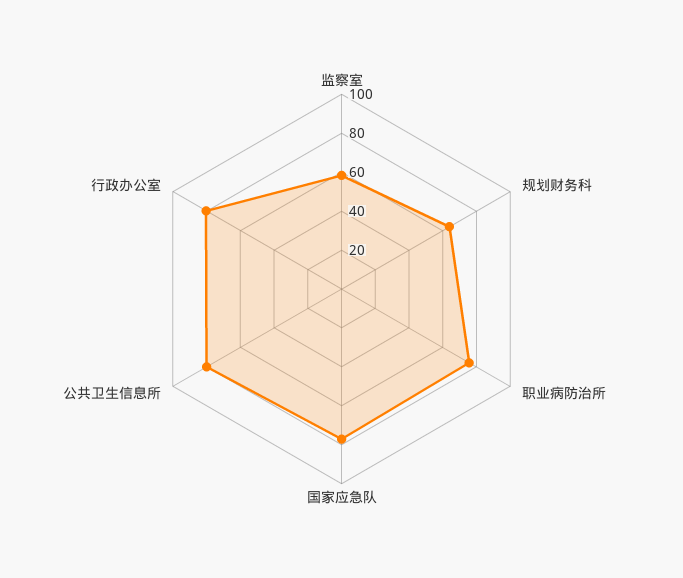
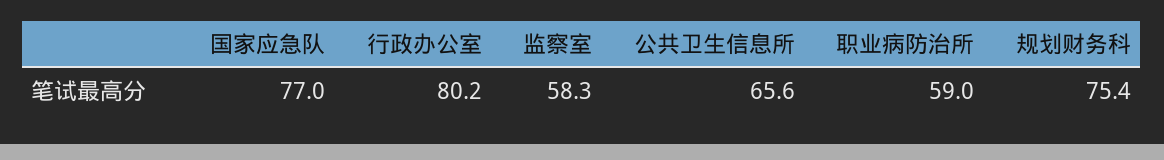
规划财务科: 65 -> 75.4
职业病防治所: 75 -> 59
公共卫生信息所: 80 -> 65.6

